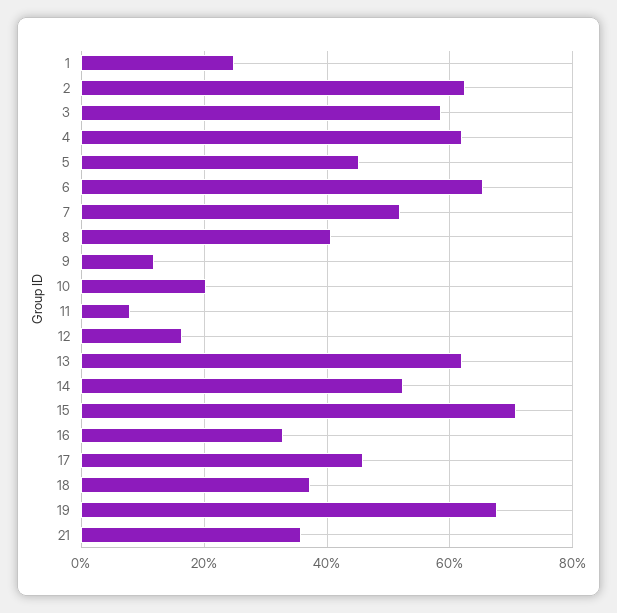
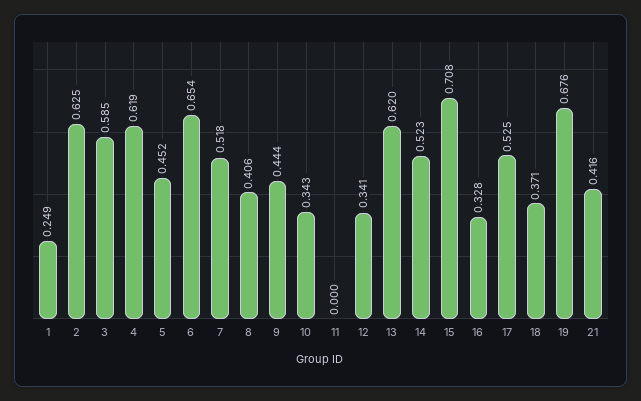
9: 0.12 -> 0.444
10: 0.2 -> 0.343
11: 0.08 -> 0
12: 0.16 -> 0.341
17: 0.46 -> 0.525
21: 0.36 -> 0.416

